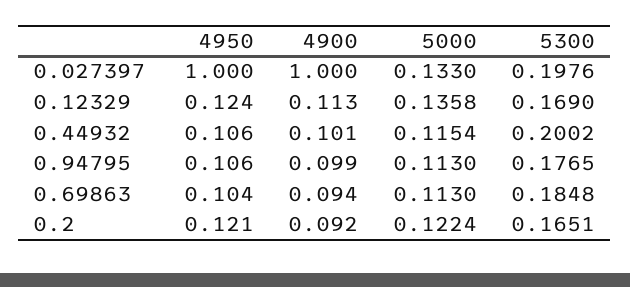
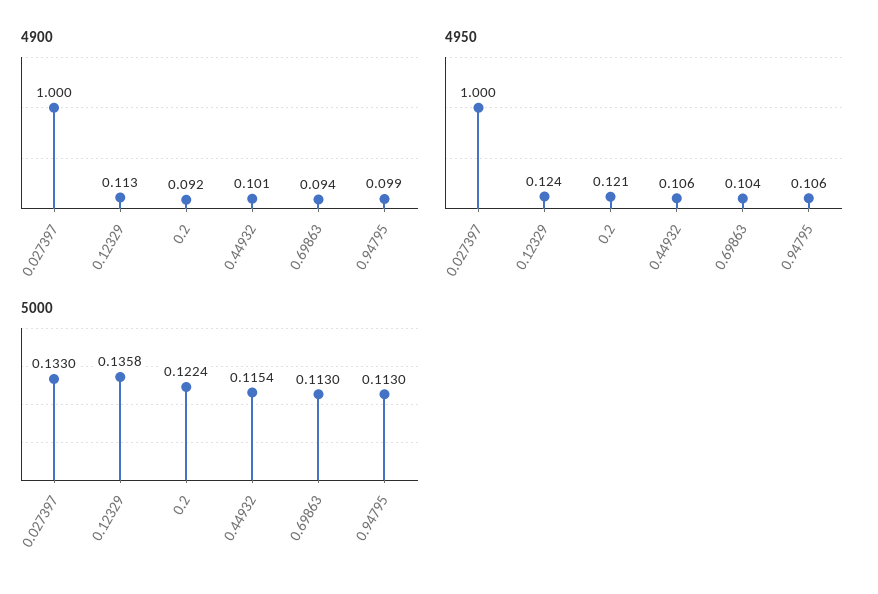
5300, 0.027397: 0.1976 -> none
5300, 0.12329: 0.169 -> none
5300, 0.44932: 0.2002 -> none
5300, 0.94795: 0.1765 -> none
5300, 0.69863: 0.1848 -> none
5300, 0.2: 0.1651 -> none

